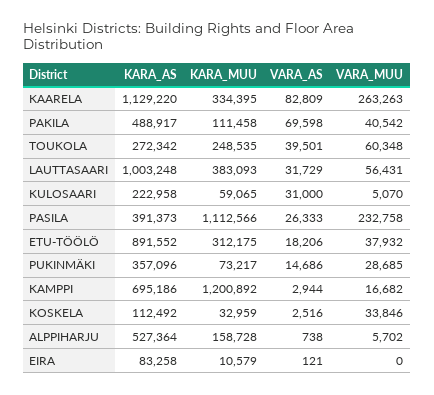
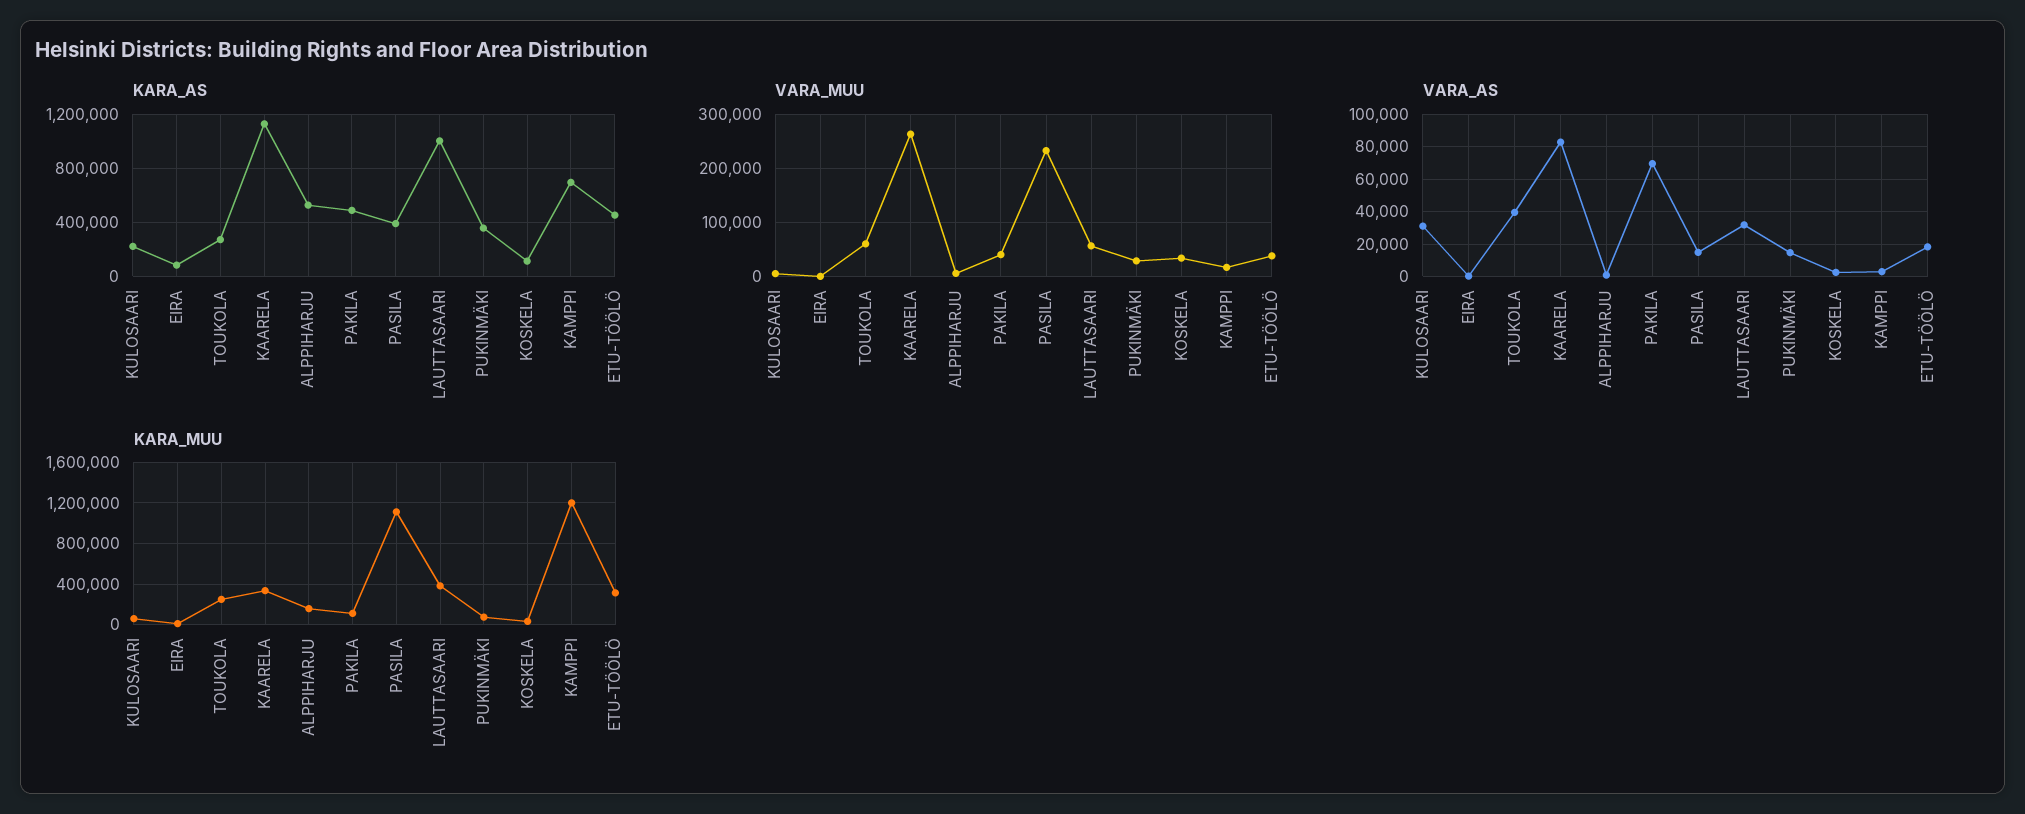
VARA_AS, PASILA: 26333 -> 15000
KARA_AS, ETU-TÖÖLÖ: 891552 -> 450000

